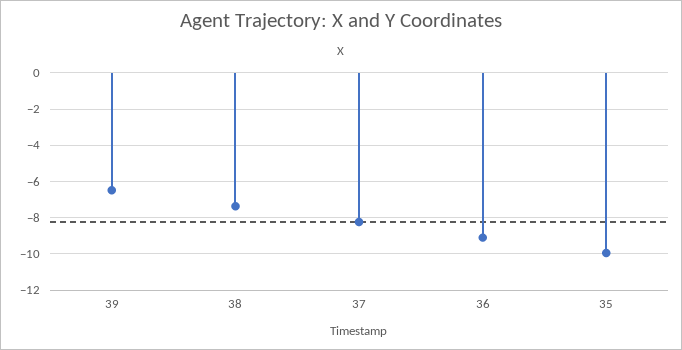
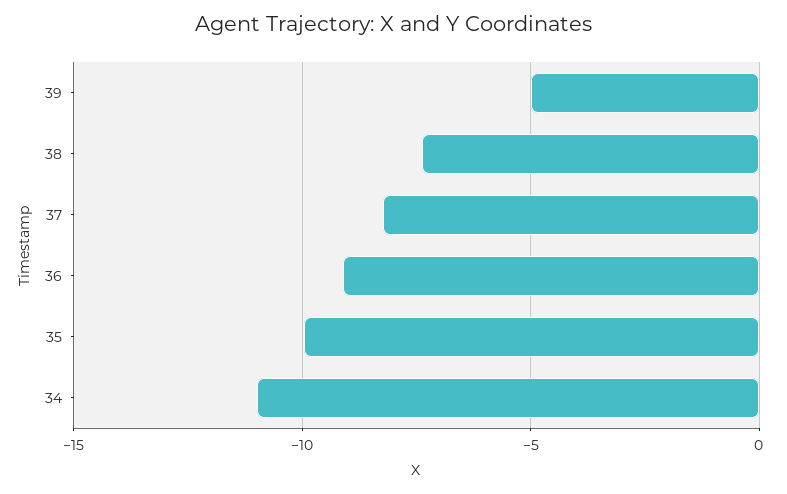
39: -6.5 -> -5
34: none -> -11

